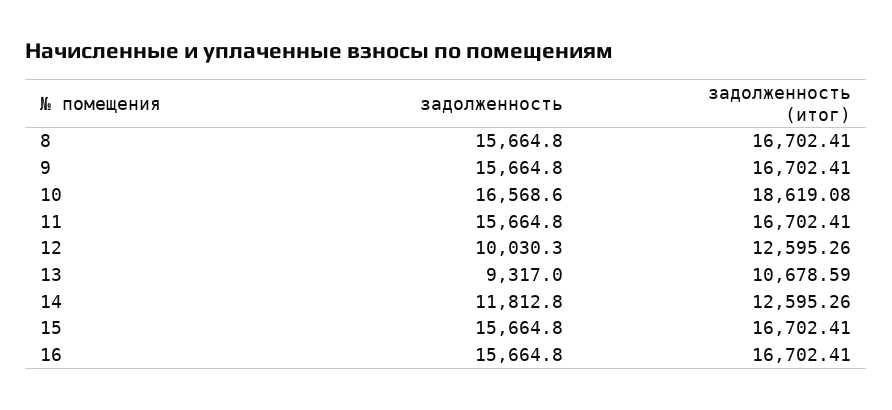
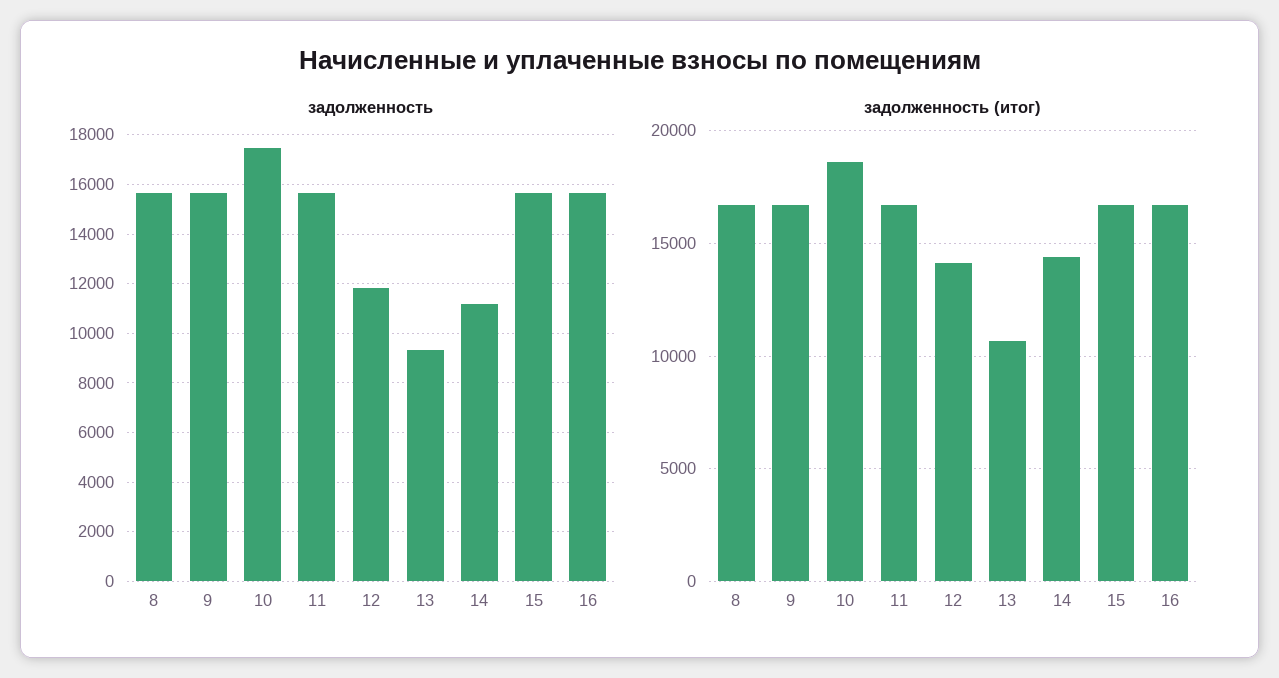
задолженность, 10: 16568.6 -> 17500
задолженность, 12: 10030.3 -> 11750
задолженность (итог), 12: 12595.26 -> 14000
задолженность, 14: 11812.8 -> 11250
задолженность (итог), 14: 12595.26 -> 14500

